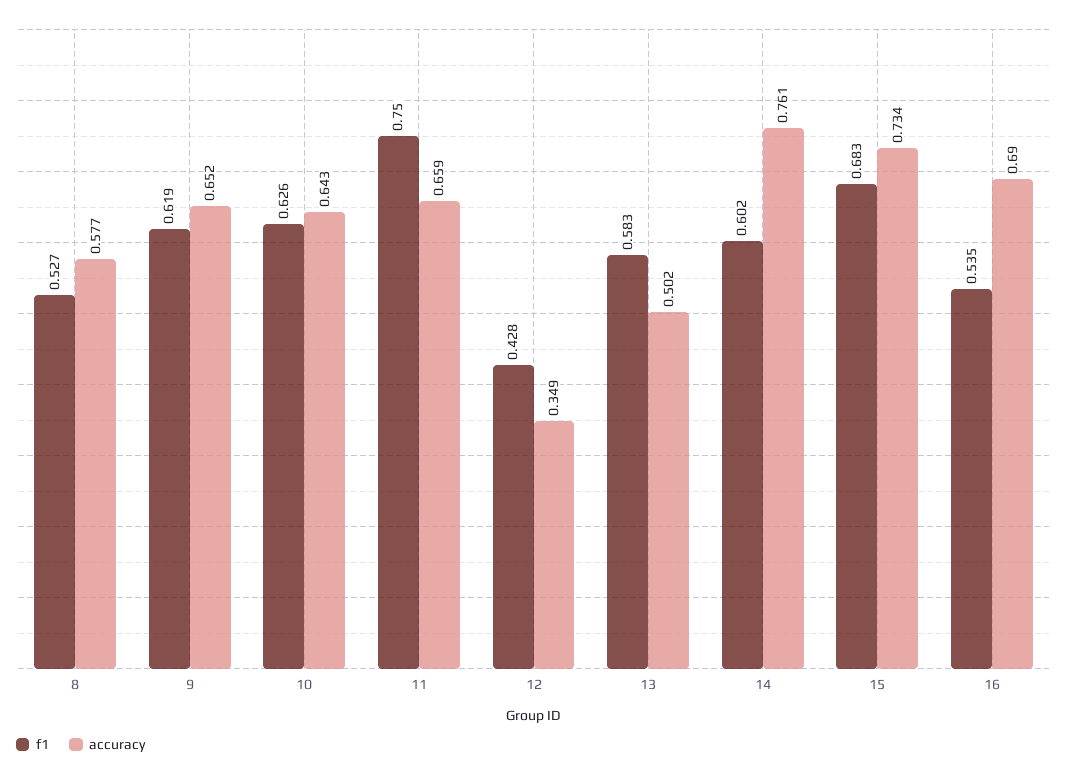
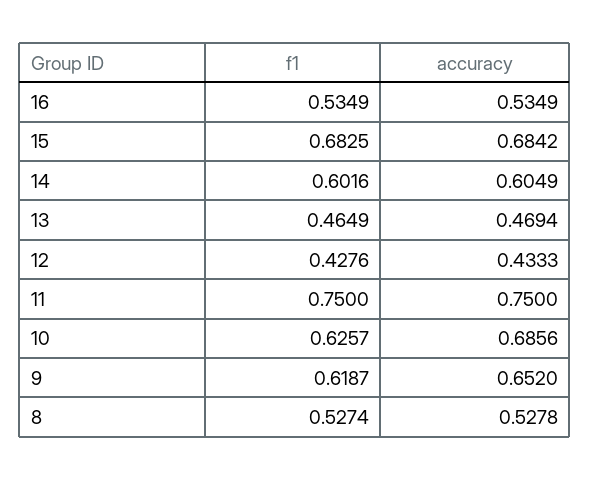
accuracy, 8: 0.577 -> 0.5278
accuracy, 10: 0.643 -> 0.6856
accuracy, 11: 0.659 -> 0.75
accuracy, 12: 0.349 -> 0.4333
f1, 13: 0.583 -> 0.4649
accuracy, 13: 0.502 -> 0.4694
accuracy, 14: 0.761 -> 0.6049
accuracy, 15: 0.734 -> 0.6842
accuracy, 16: 0.69 -> 0.5349

